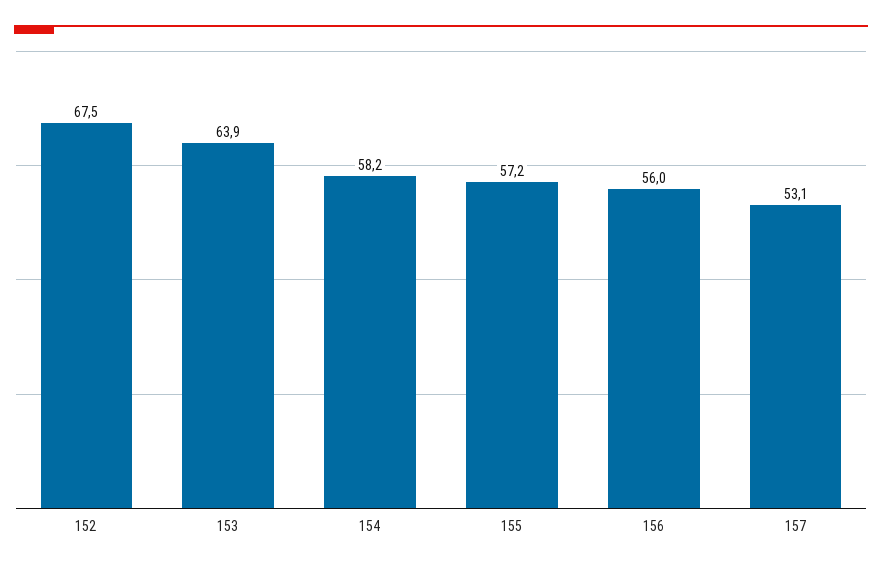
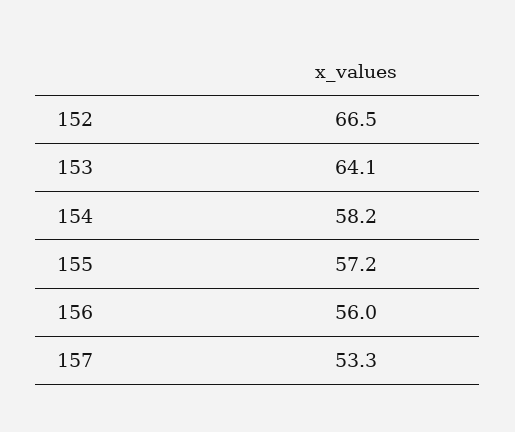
152: 67.5 -> 66.5
153: 63.9 -> 64.1
157: 53.1 -> 53.3

